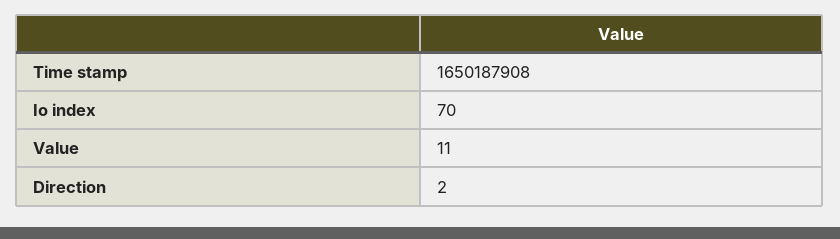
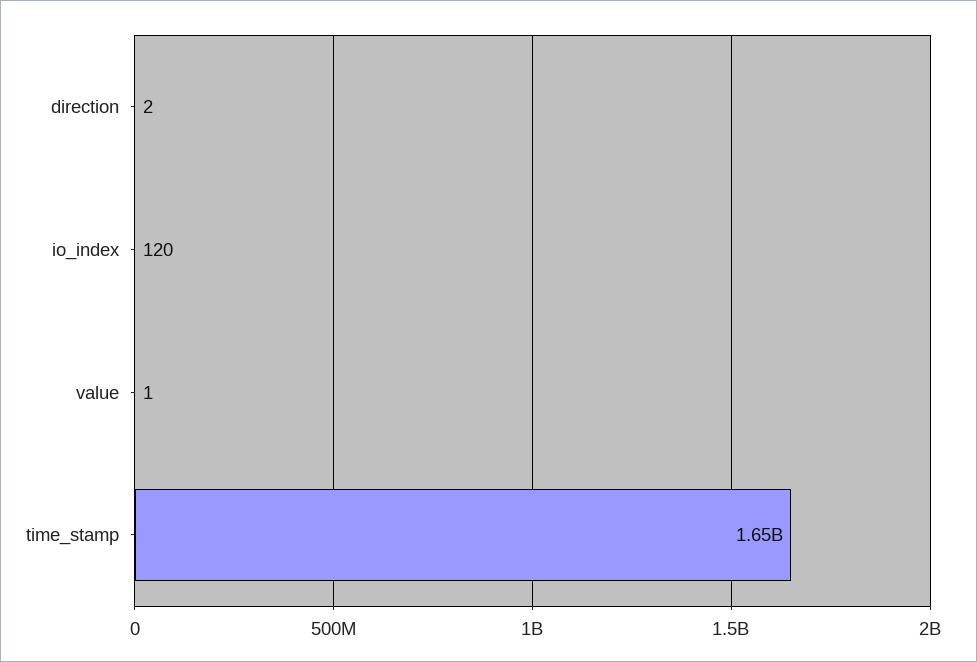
Io index: 70 -> 120
Value: 11 -> 1

